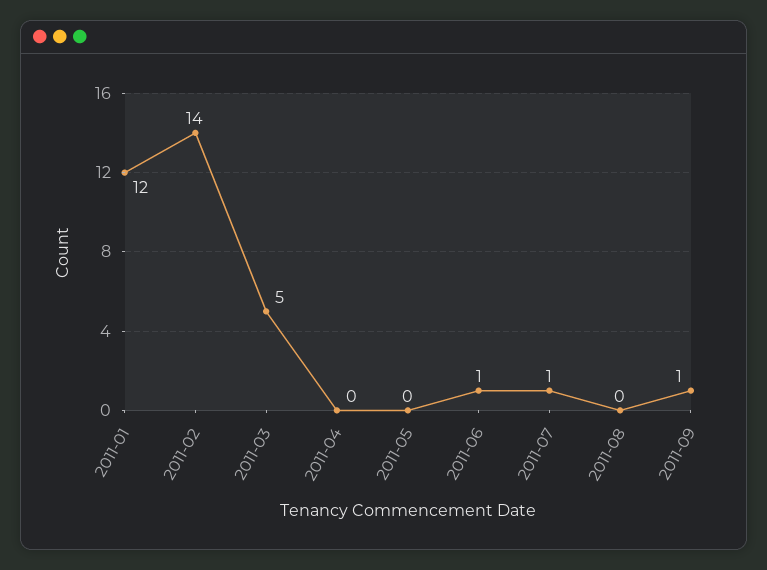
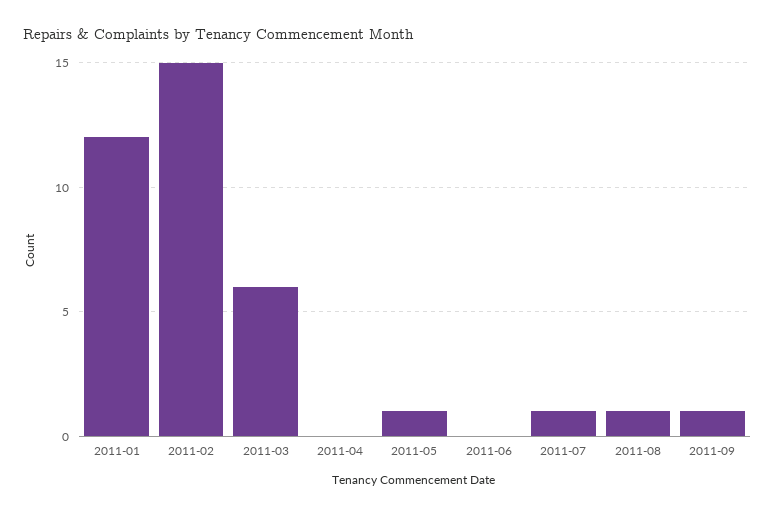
2011-02: 14 -> 15
2011-03: 5 -> 6
2011-05: 0 -> 1
2011-06: 1 -> 0
2011-08: 0 -> 1

